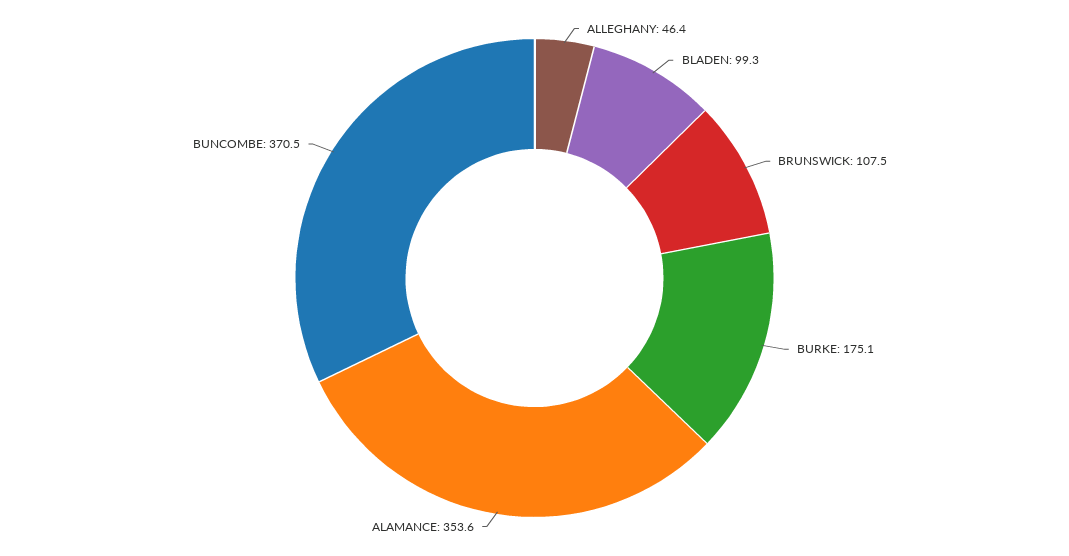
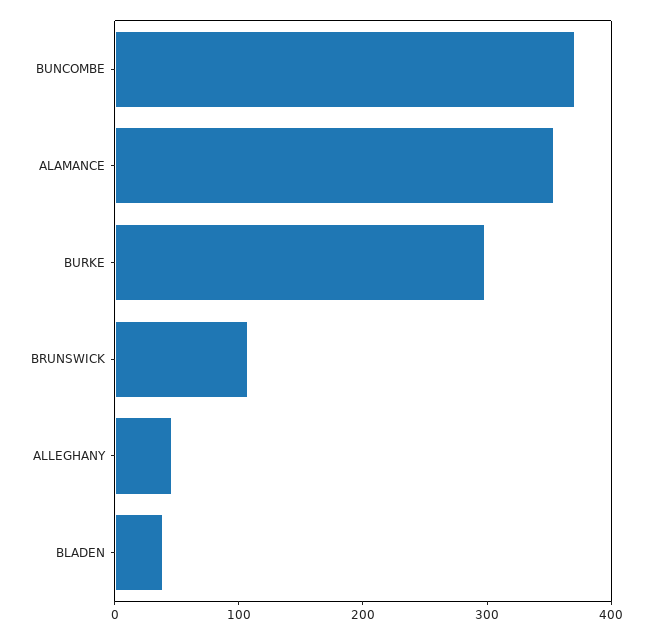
BLADEN: 99.3 -> 40
BURKE: 175.1 -> 300

